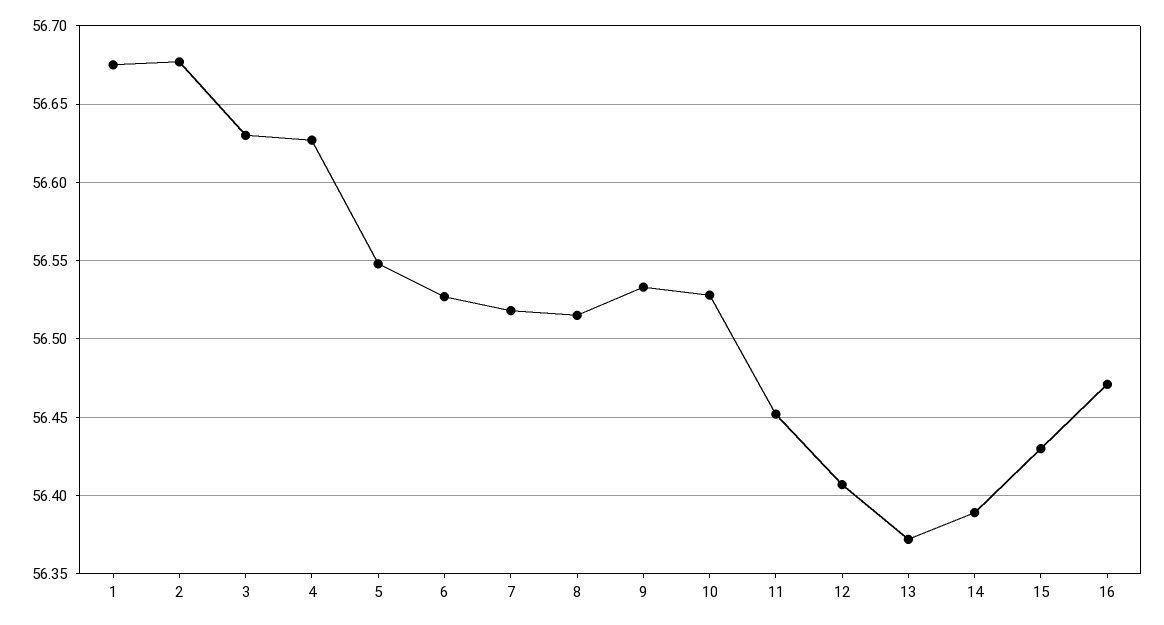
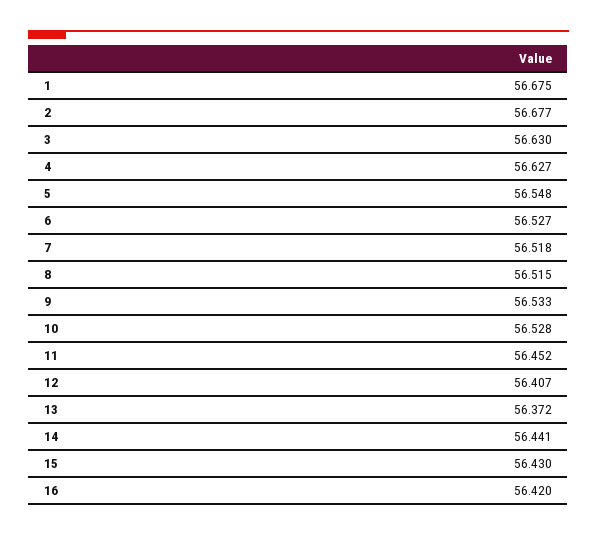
14: 56.39 -> 56.441
16: 56.47 -> 56.42

